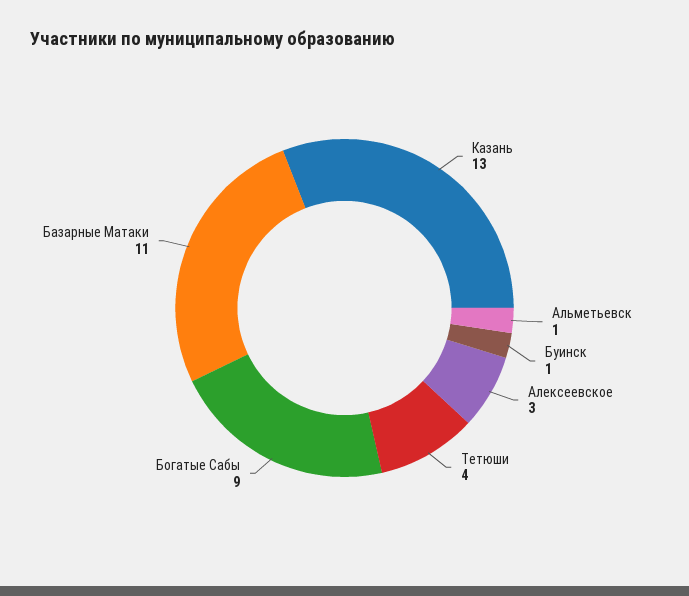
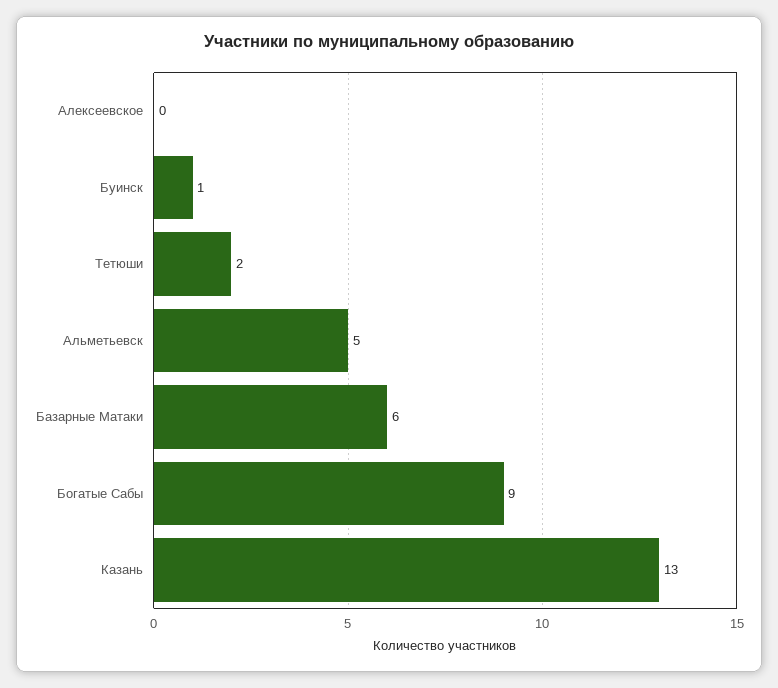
Альметьевск: 1 -> 5
Алексеевское: 3 -> 0
Тетюши: 4 -> 2
Базарные Матаки: 11 -> 6

